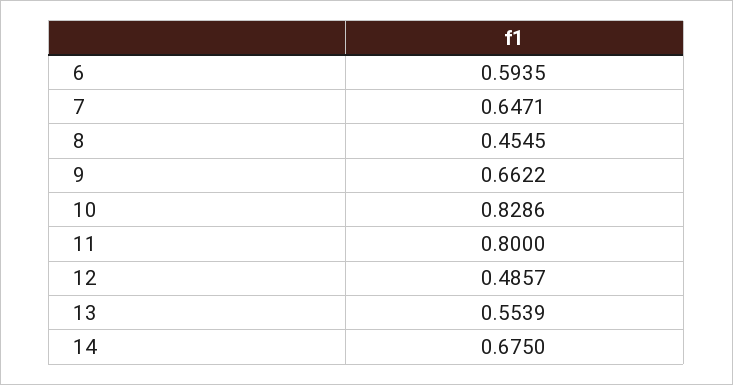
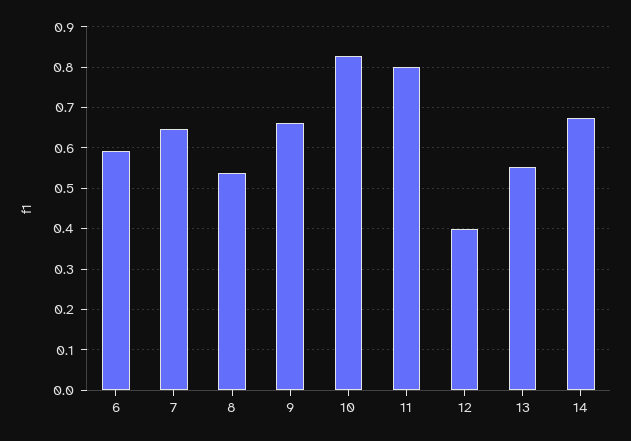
8: 0.4545 -> 0.54
12: 0.4857 -> 0.4

